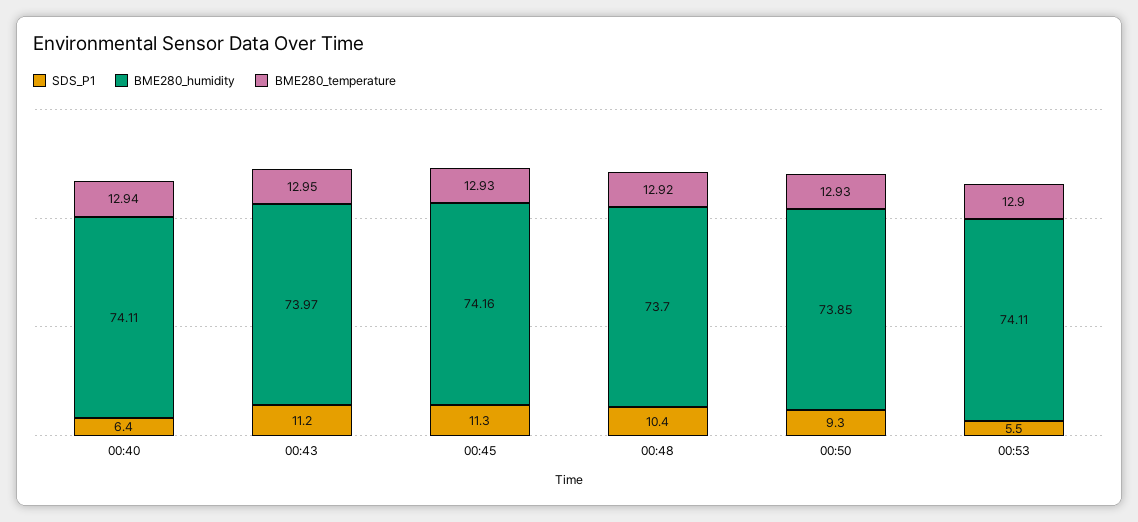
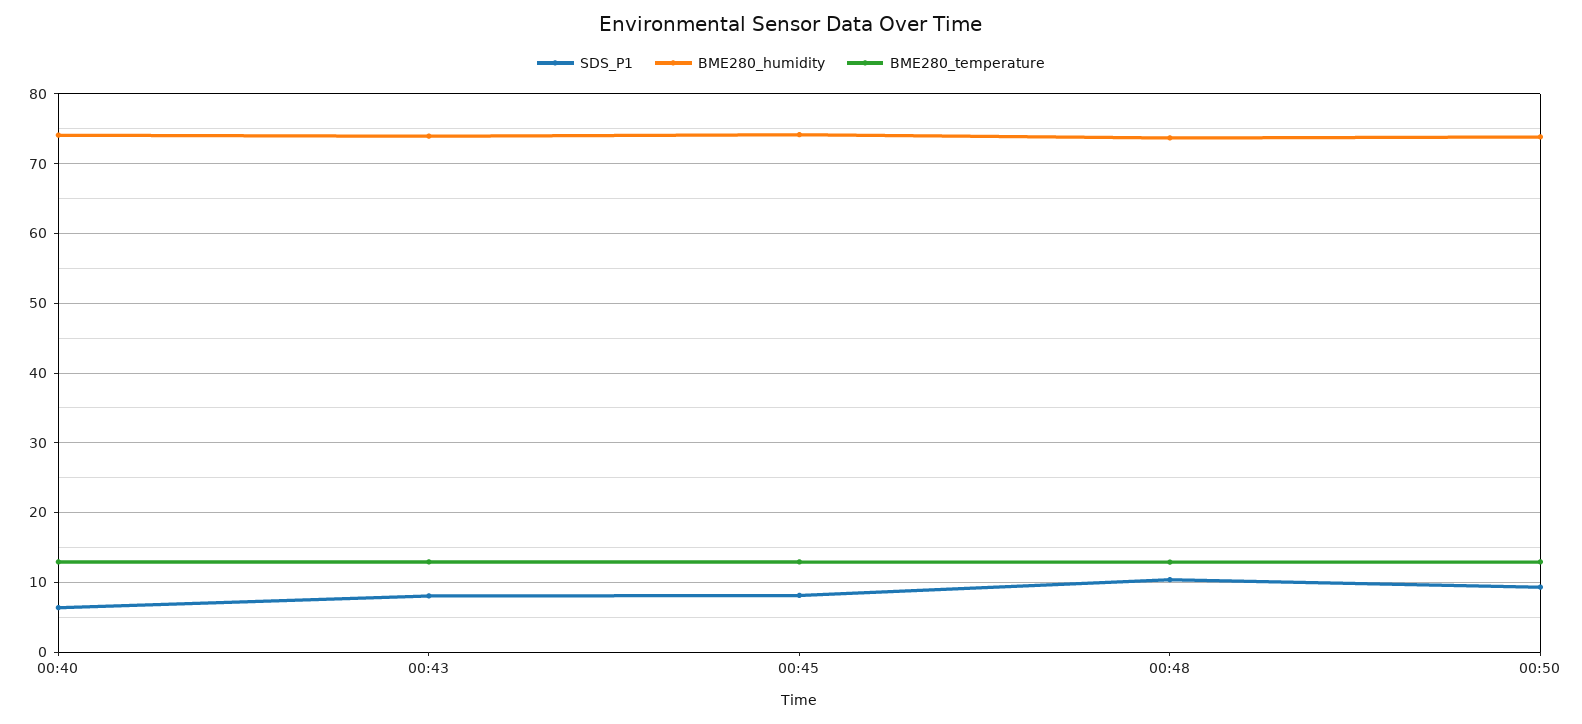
SDS_P1, 00:43: 11.2 -> 8
SDS_P1, 00:45: 11.3 -> 8
SDS_P1, 00:53: 5.5 -> none
BME280_humidity, 00:53: 74.11 -> none
BME280_temperature, 00:53: 12.9 -> none

